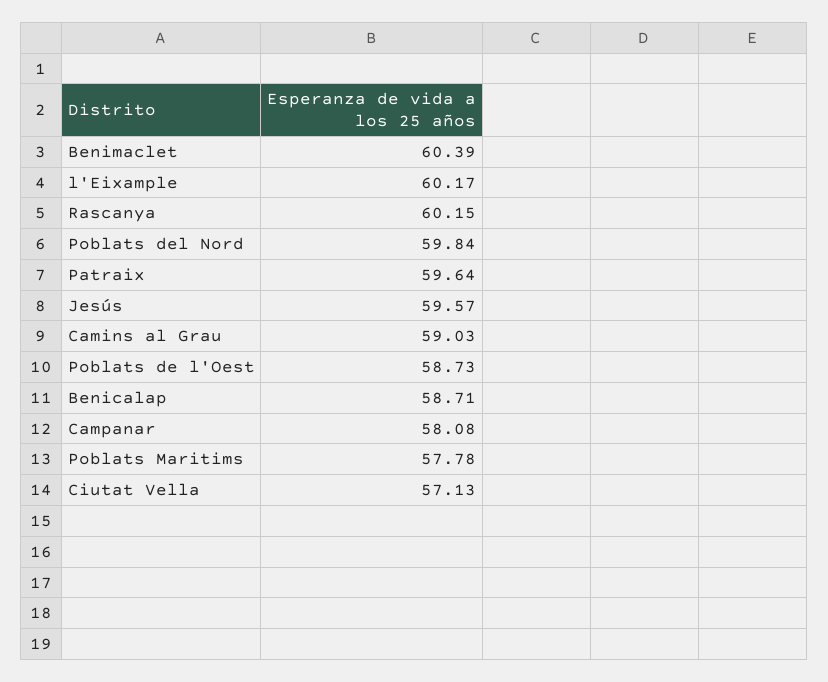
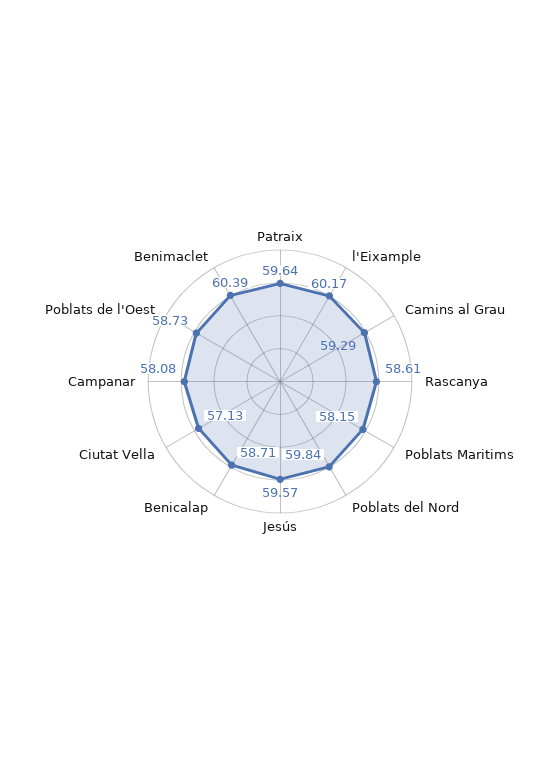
Rascanya: 60.15 -> 58.61
Camins al Grau: 59.03 -> 59.29
Poblats Maritims: 57.78 -> 58.15

